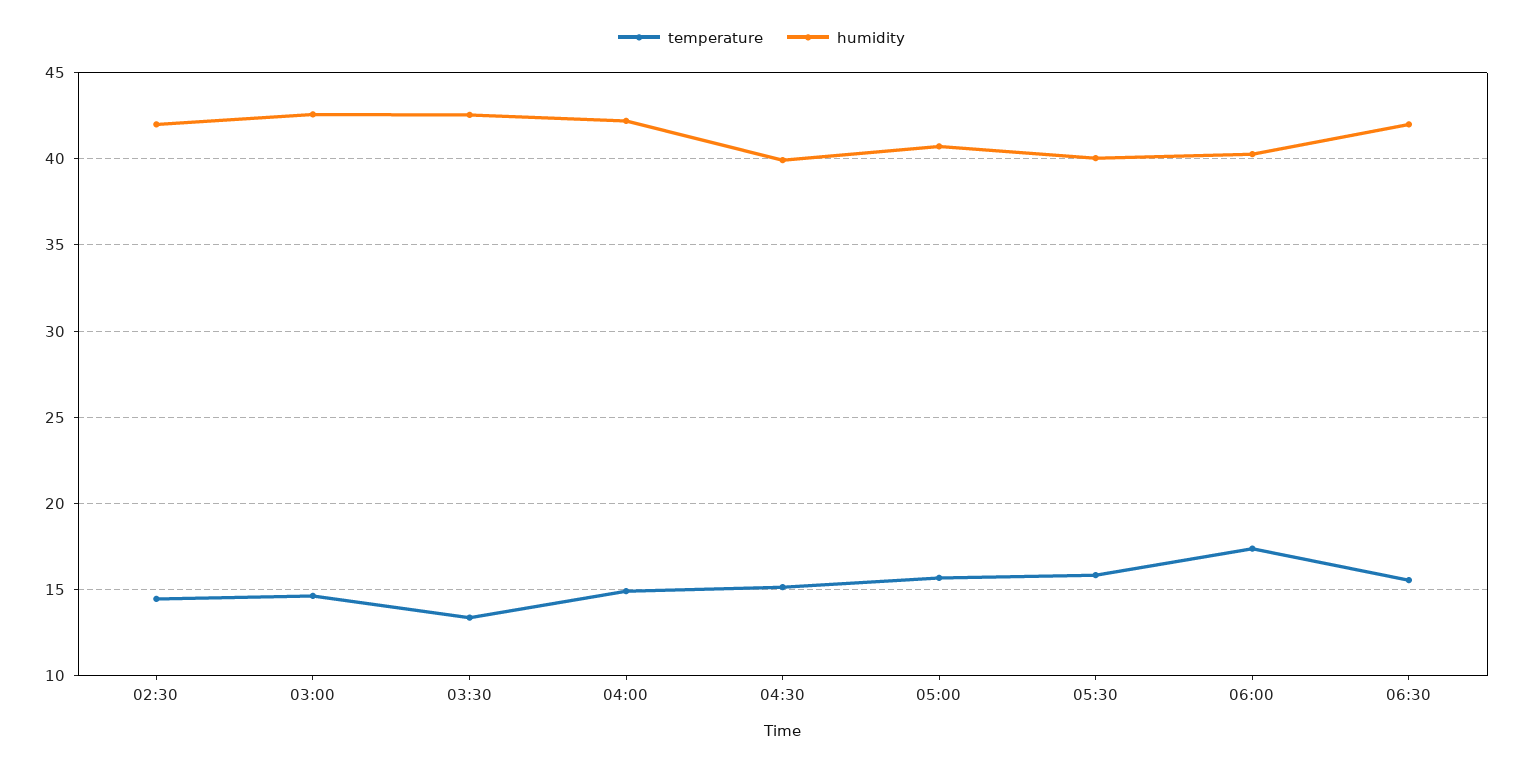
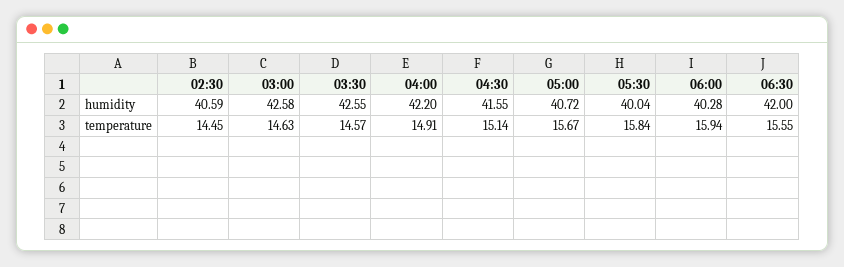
humidity, 02:30: 42 -> 40.59
temperature, 03:30: 13.5 -> 14.57
humidity, 04:30: 40 -> 41.55
temperature, 06:00: 17.5 -> 15.94

